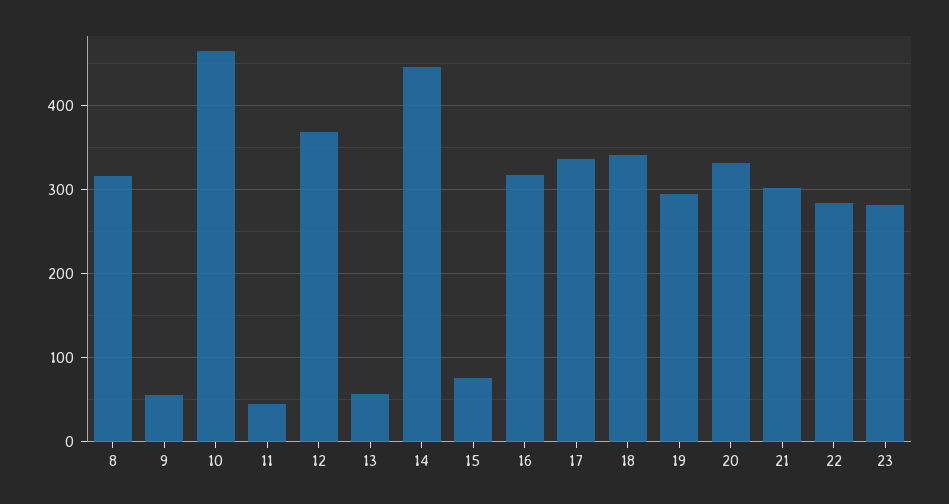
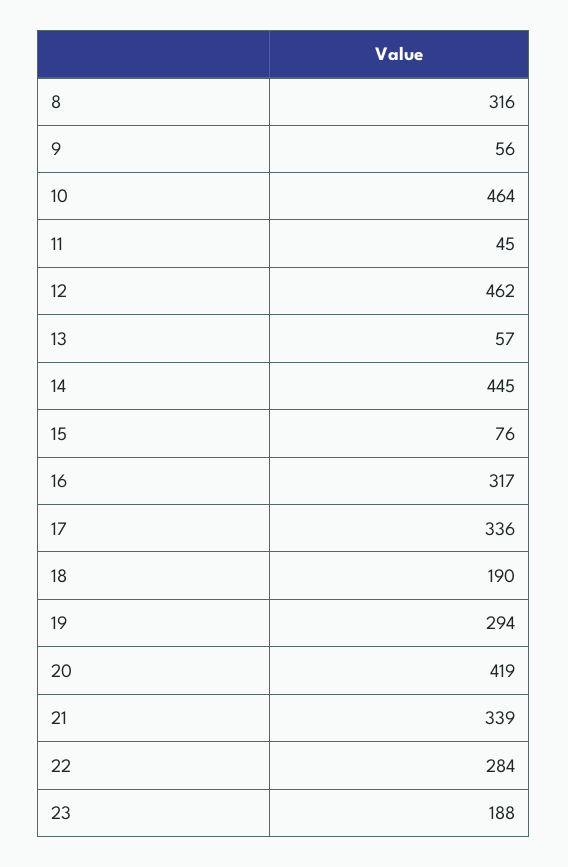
12: 370 -> 462
18: 340 -> 190
20: 330 -> 419
21: 300 -> 339
23: 280 -> 188

